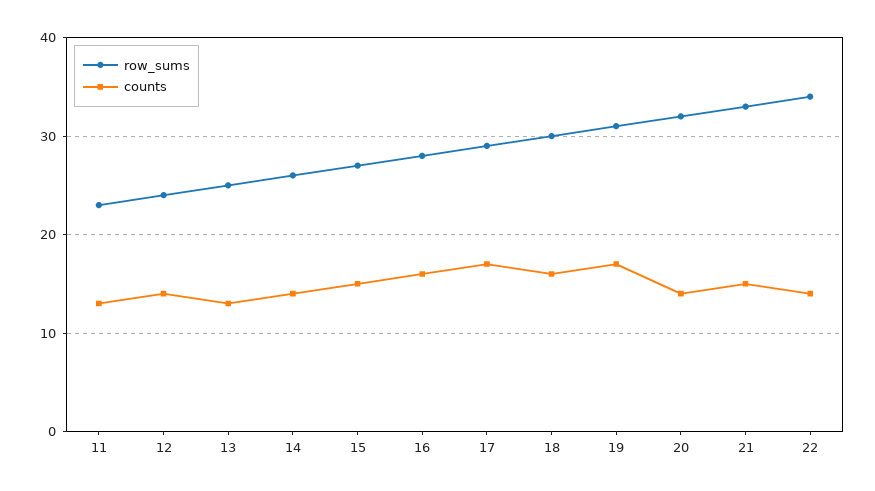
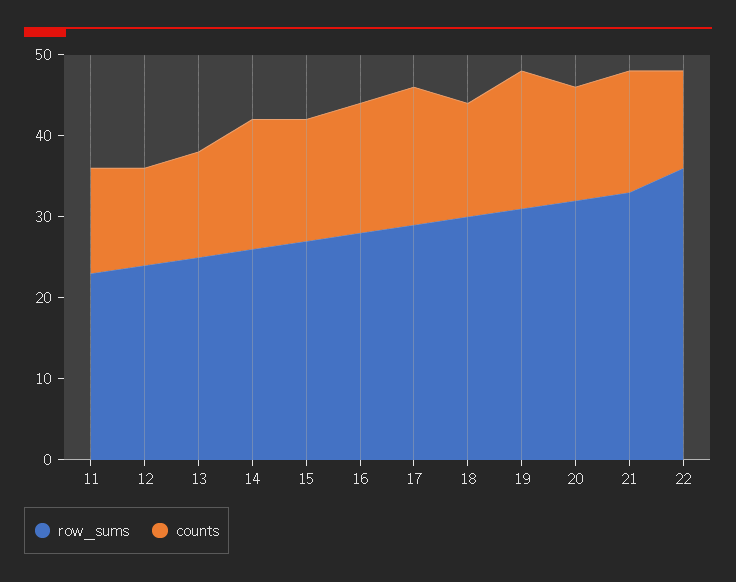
counts, 12: 14 -> 12
counts, 14: 14 -> 16
counts, 18: 16 -> 14
row_sums, 22: 34 -> 36
counts, 22: 14 -> 12

